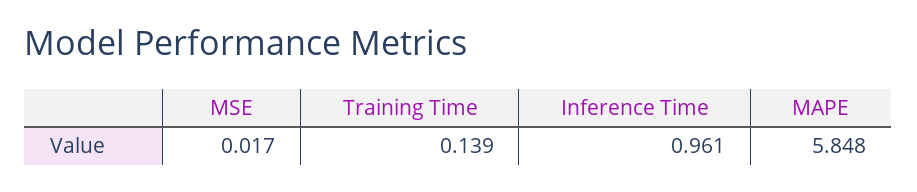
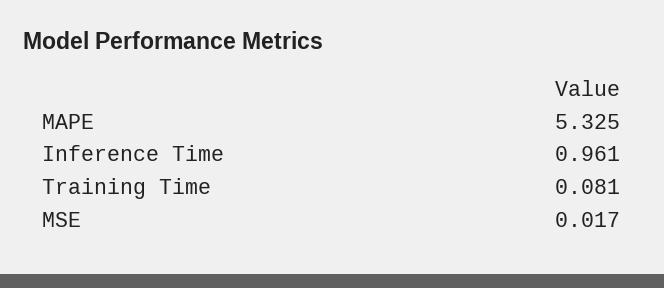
Training Time: 0.139 -> 0.081
MAPE: 5.848 -> 5.325

